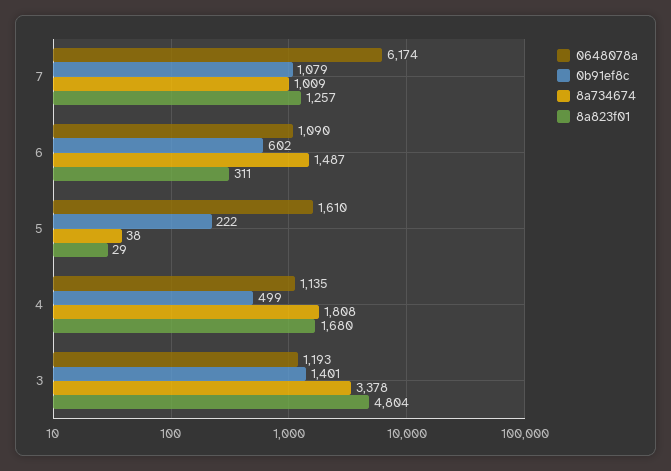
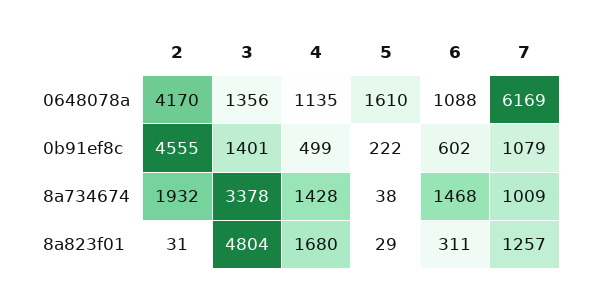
0648078a, 7: 6174 -> 6169
0648078a, 6: 1090 -> 1088
8a734674, 6: 1487 -> 1468
8a734674, 4: 1808 -> 1428
0648078a, 3: 1193 -> 1356
0648078a, 2: none -> 4170
0b91ef8c, 2: none -> 4555
8a734674, 2: none -> 1932
8a823f01, 2: none -> 31

